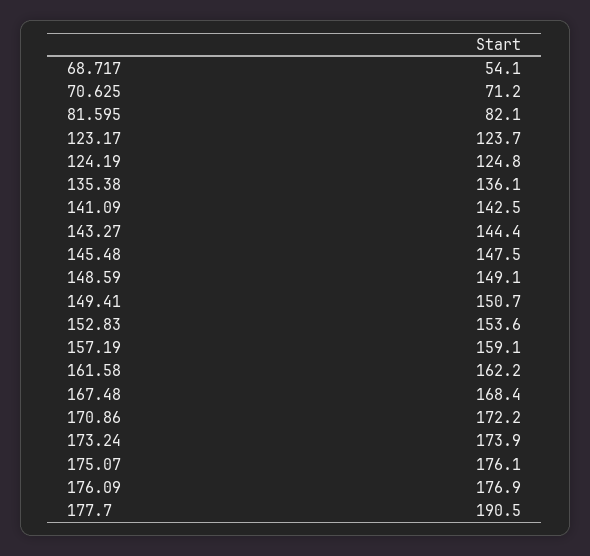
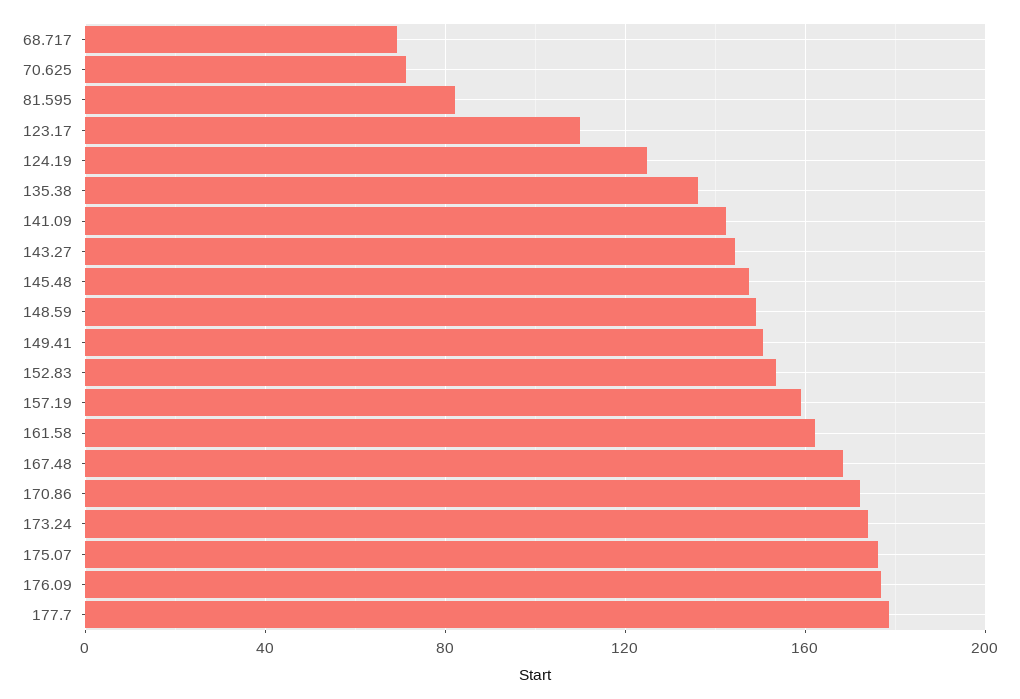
68.717: 54.1 -> 70
123.17: 123.7 -> 110
177.7: 190.5 -> 180

